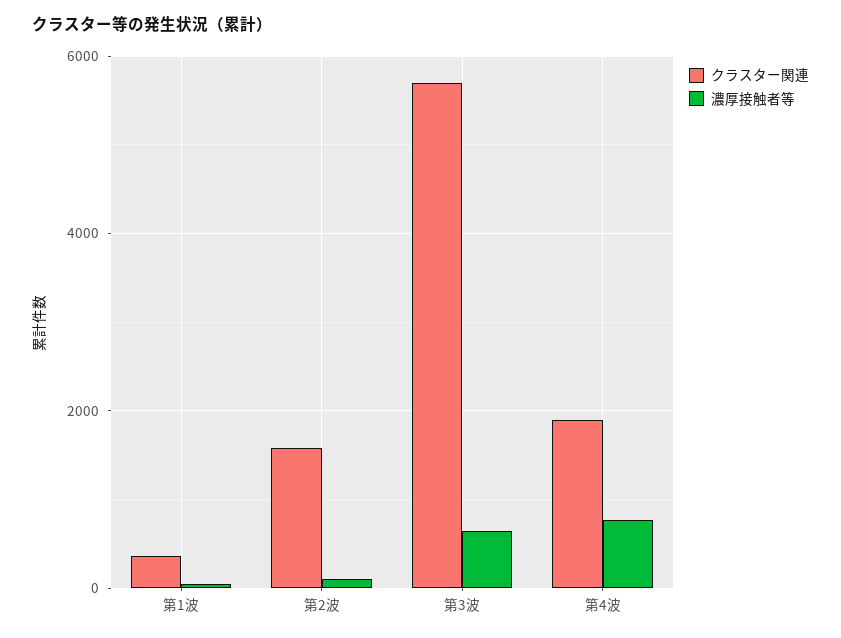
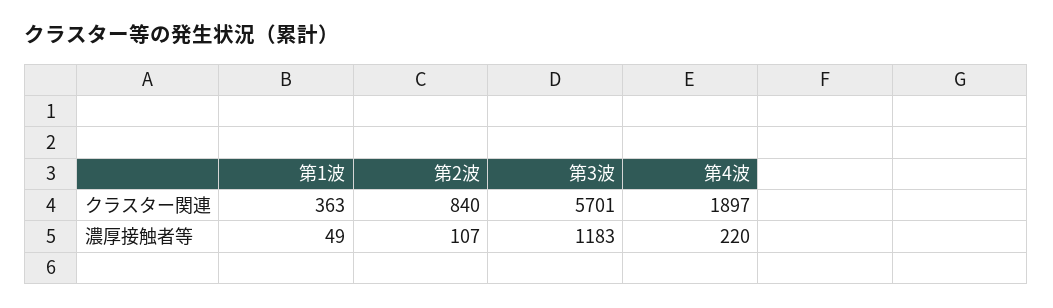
クラスター関連, 第2波: 1600 -> 840
濃厚接触者等, 第3波: 600 -> 1183
濃厚接触者等, 第4波: 800 -> 220

